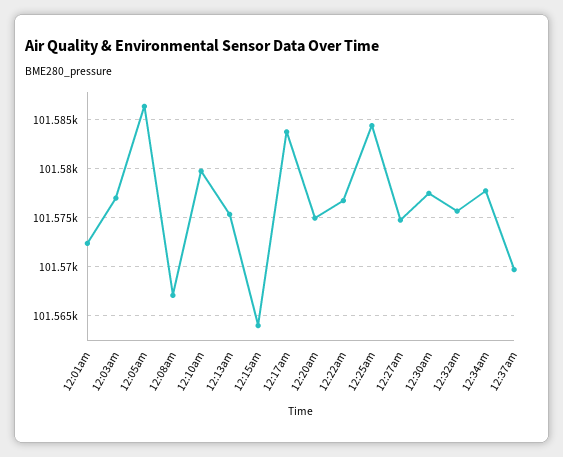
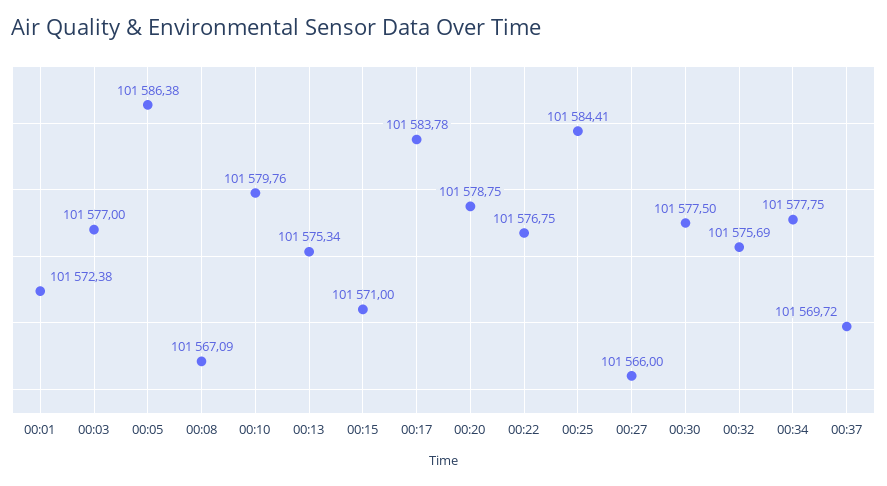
12:15am: 101564 -> 101571
12:20am: 101575 -> 101578.75
12:27am: 101575 -> 101566

